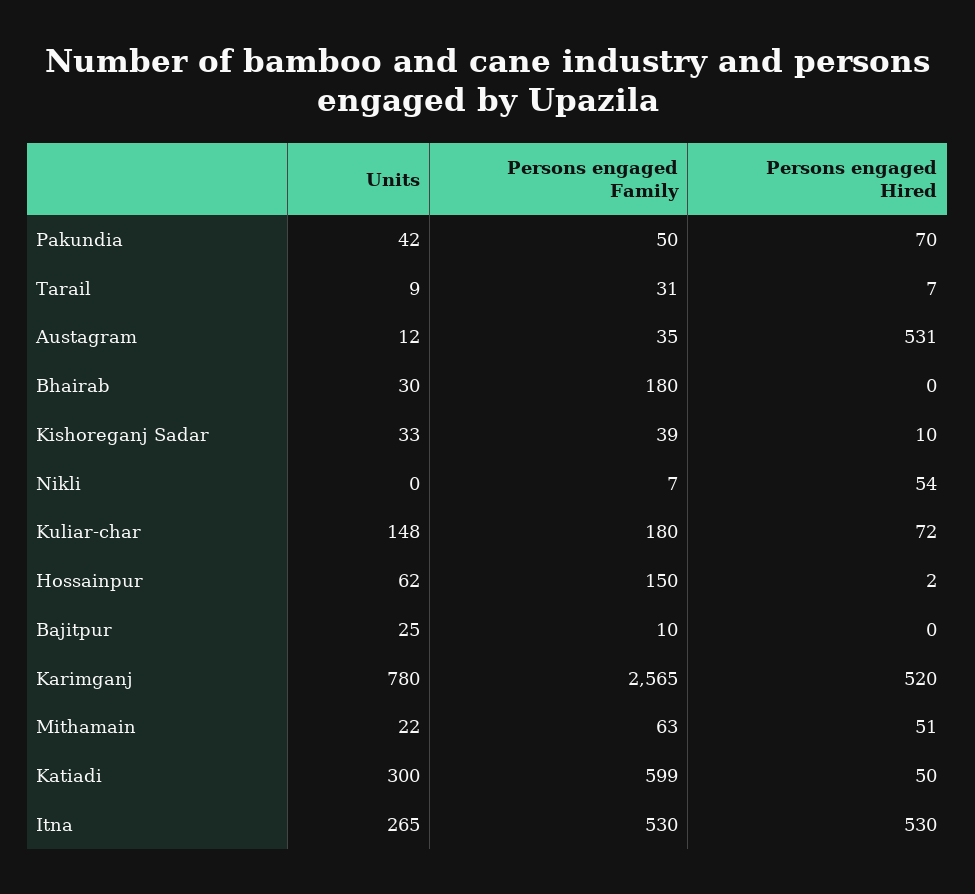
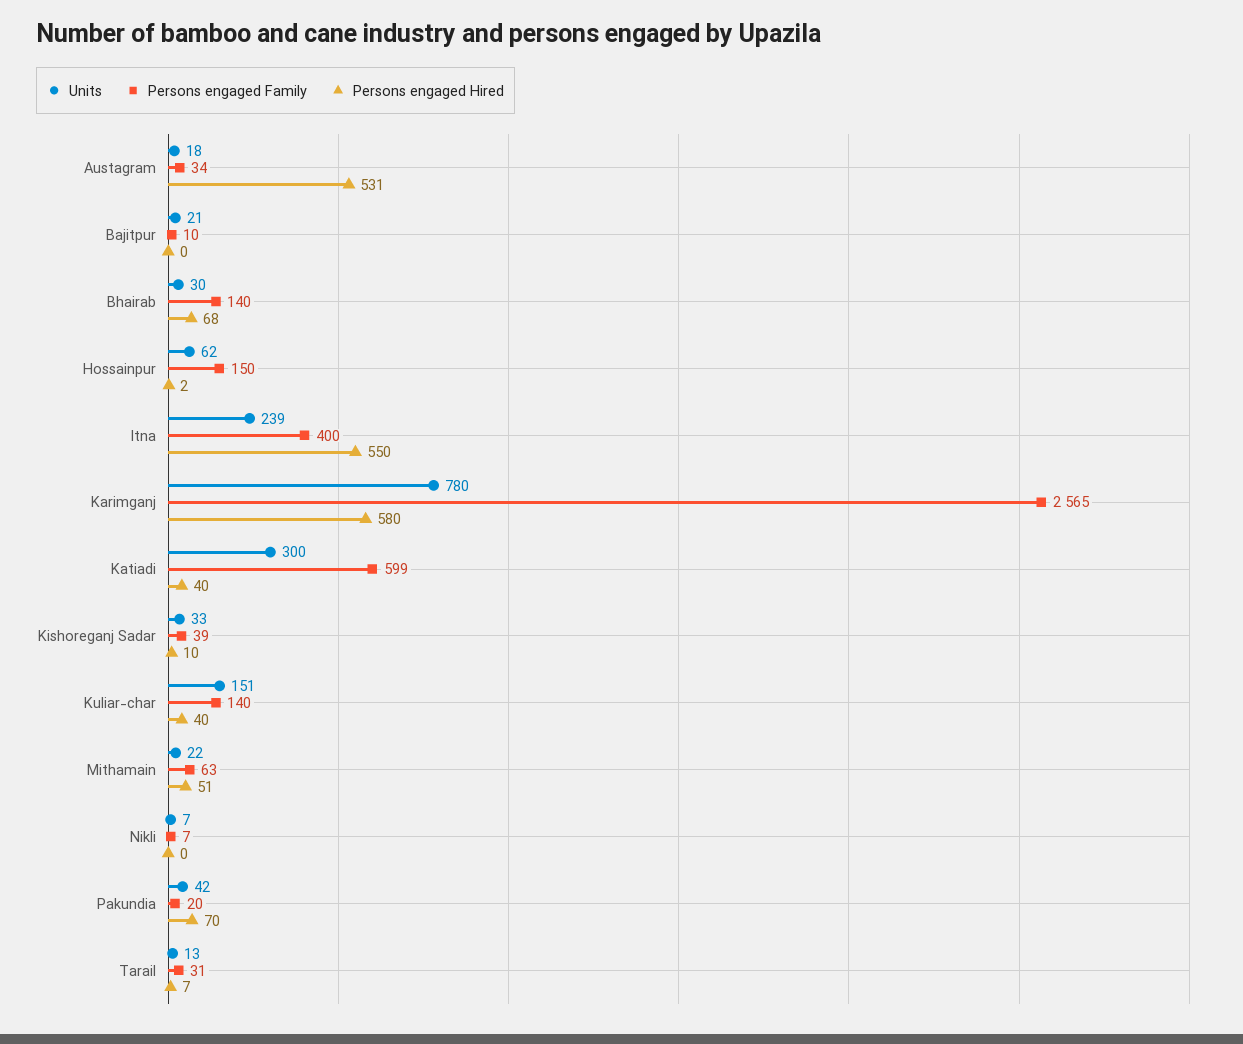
Persons engaged Family, Pakundia: 50 -> 20
Units, Tarail: 9 -> 13
Units, Austagram: 12 -> 18
Persons engaged Family, Austagram: 35 -> 34
Persons engaged Family, Bhairab: 180 -> 140
Persons engaged Hired, Bhairab: 0 -> 68
Units, Nikli: 0 -> 7
Persons engaged Hired, Nikli: 54 -> 0
Units, Kuliar-char: 148 -> 151
Persons engaged Family, Kuliar-char: 180 -> 140
Persons engaged Hired, Kuliar-char: 72 -> 40
Units, Bajitpur: 25 -> 21
Persons engaged Hired, Karimganj: 520 -> 580
Persons engaged Hired, Katiadi: 50 -> 40
Units, Itna: 265 -> 239
Persons engaged Family, Itna: 530 -> 400
Persons engaged Hired, Itna: 530 -> 550

